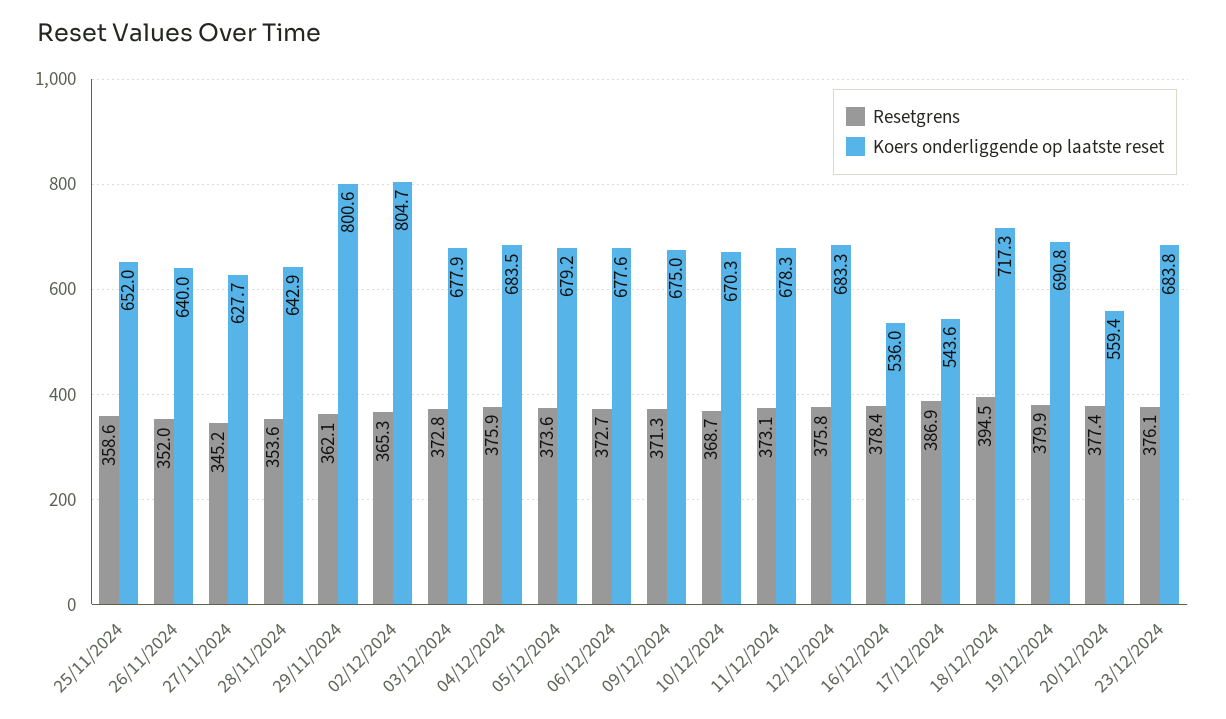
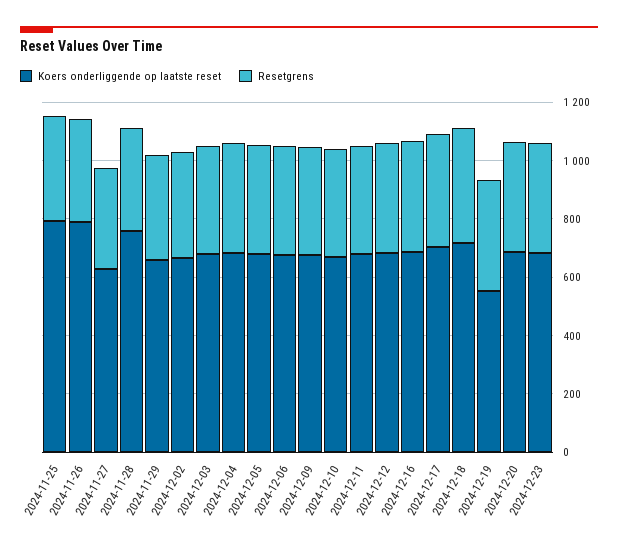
Koers onderliggende op laatste reset, 25/11/2024: 652 -> 800
Koers onderliggende op laatste reset, 26/11/2024: 640 -> 800
Koers onderliggende op laatste reset, 28/11/2024: 642.9 -> 750
Koers onderliggende op laatste reset, 29/11/2024: 800.6 -> 650
Koers onderliggende op laatste reset, 02/12/2024: 804.7 -> 650
Koers onderliggende op laatste reset, 16/12/2024: 536 -> 700
Koers onderliggende op laatste reset, 17/12/2024: 543.6 -> 700
Koers onderliggende op laatste reset, 19/12/2024: 690.8 -> 550
Koers onderliggende op laatste reset, 20/12/2024: 559.4 -> 700

